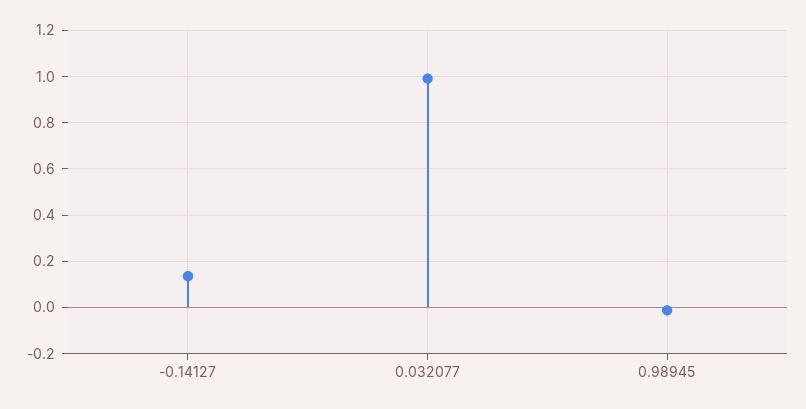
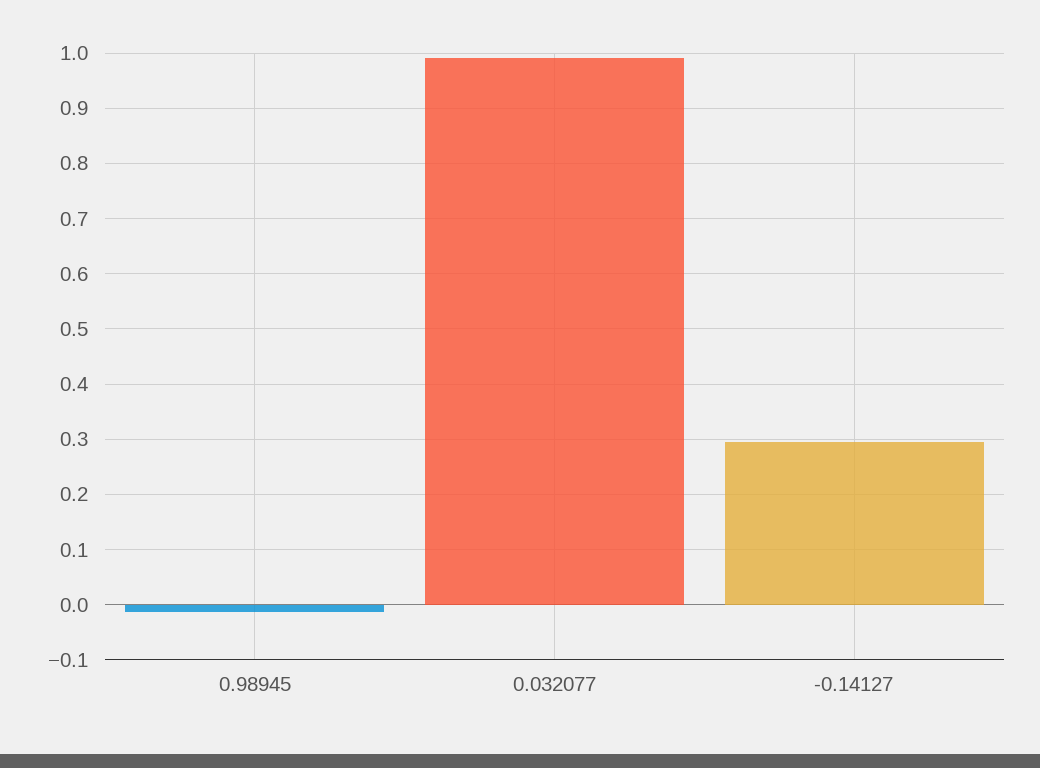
-0.14127: 0.15 -> 0.3

